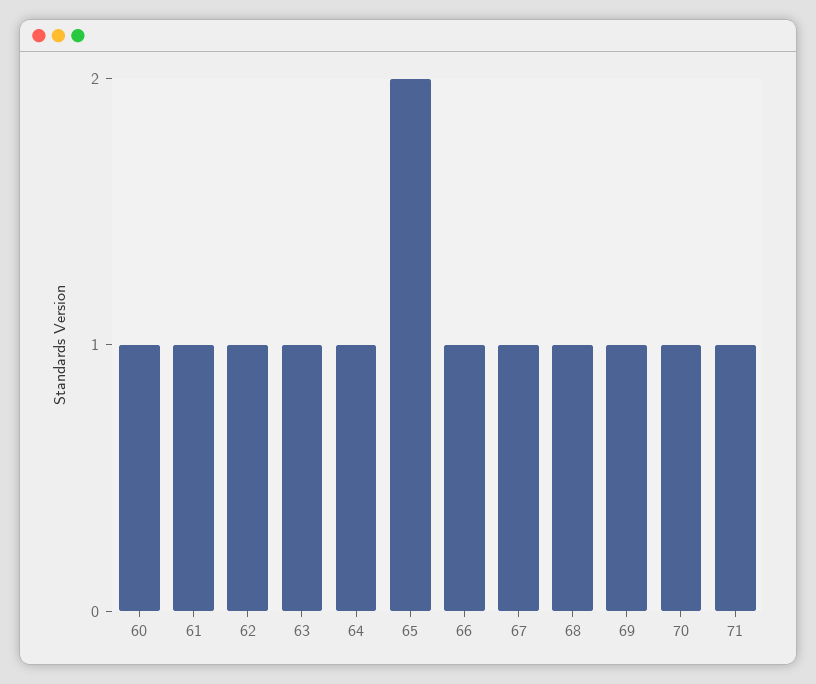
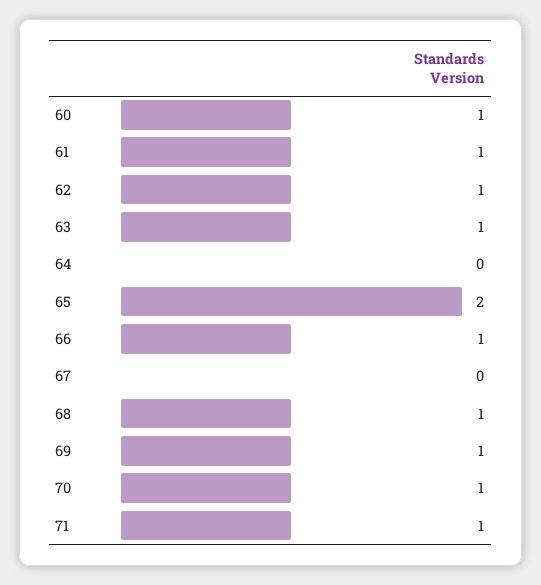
64: 1 -> 0
67: 1 -> 0

